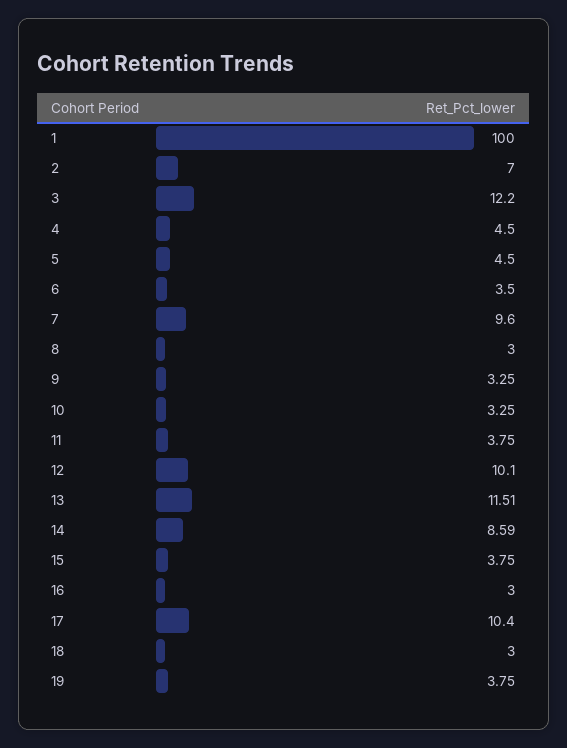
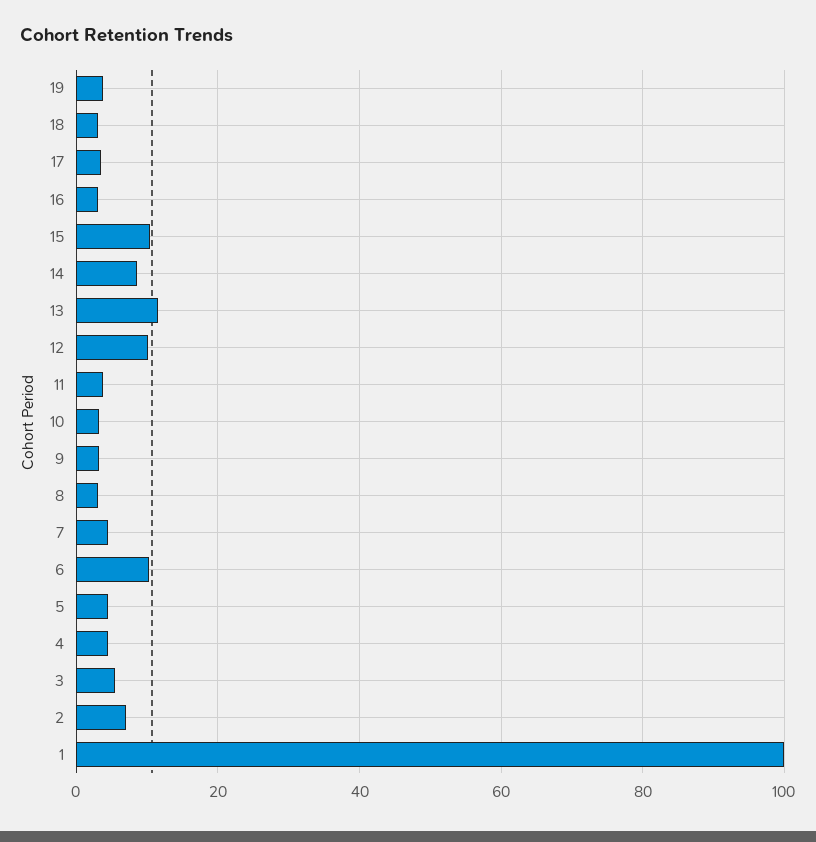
3: 12.2 -> 6
6: 3.5 -> 10
7: 9.6 -> 4
15: 3.75 -> 10
17: 10.4 -> 4

